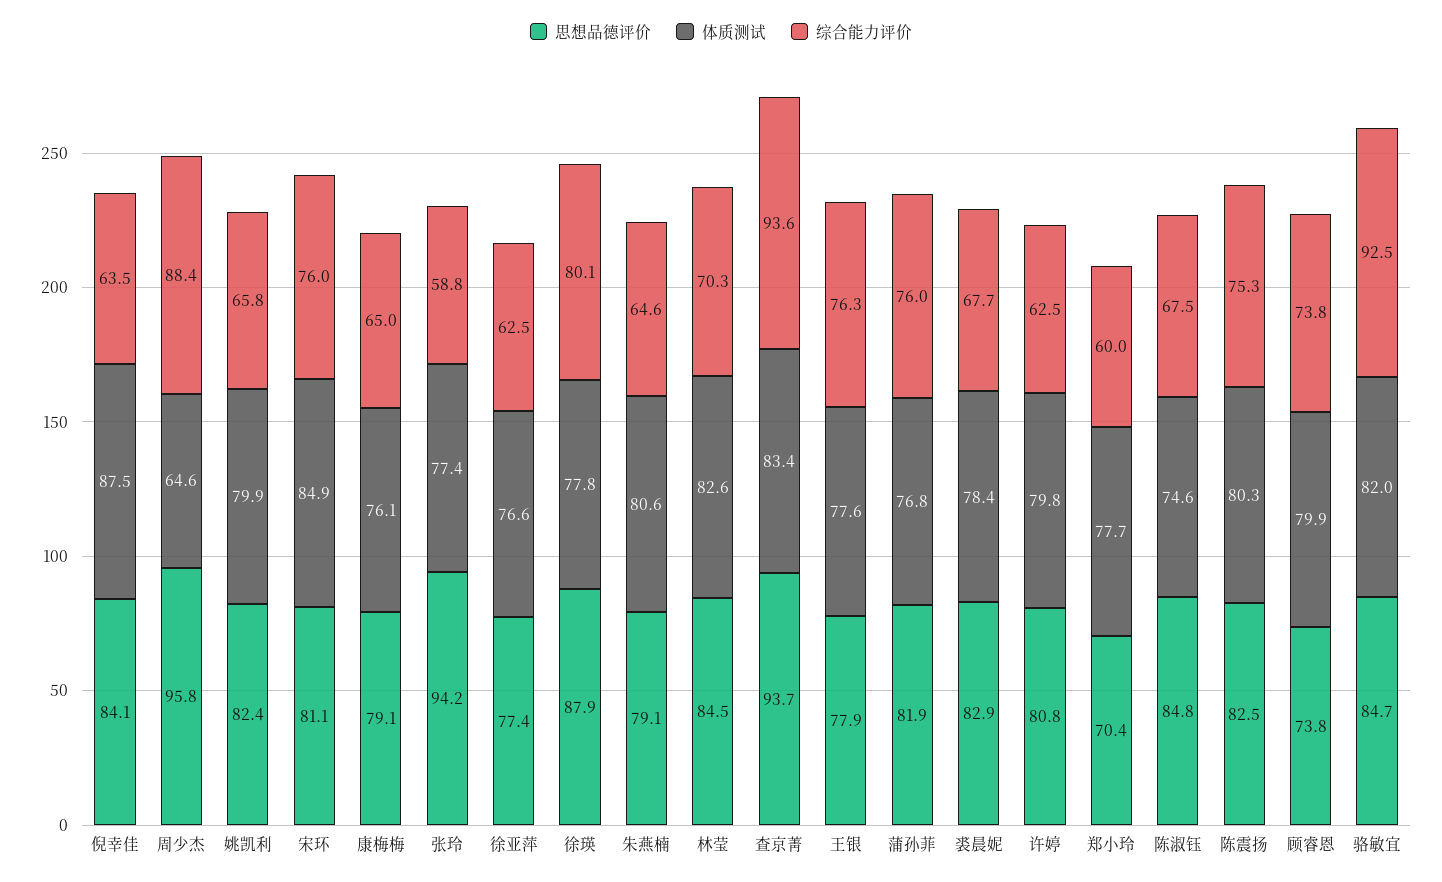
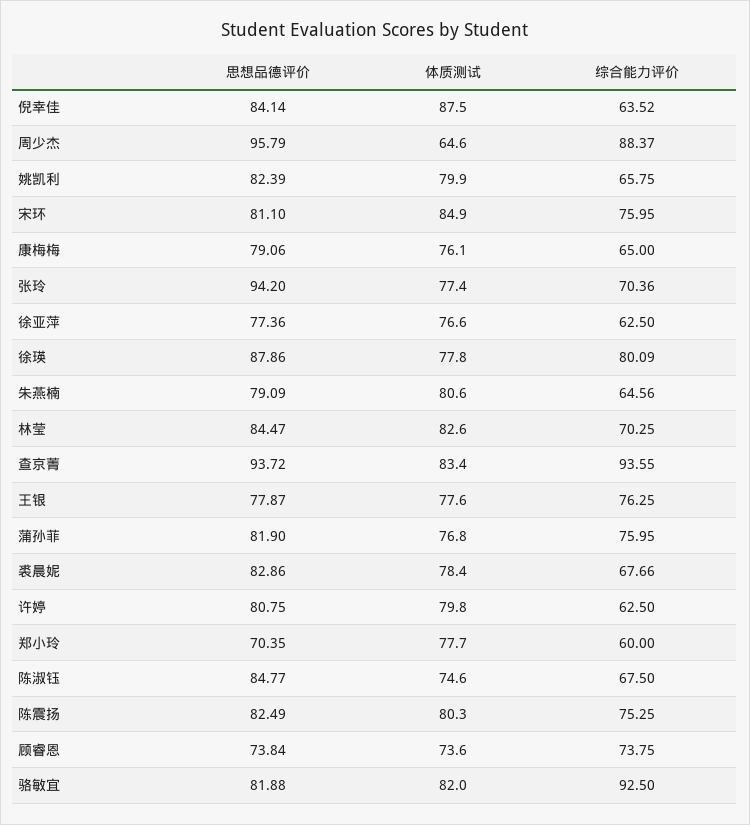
综合能力评价, 张玲: 58.8 -> 70.36
体质测试, 顾睿恩: 79.9 -> 73.6
思想品德评价, 骆敏宜: 84.7 -> 81.88

